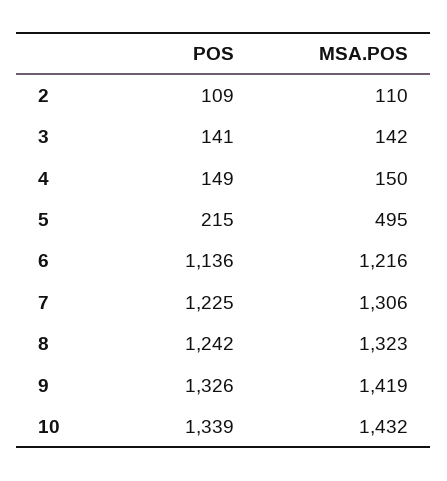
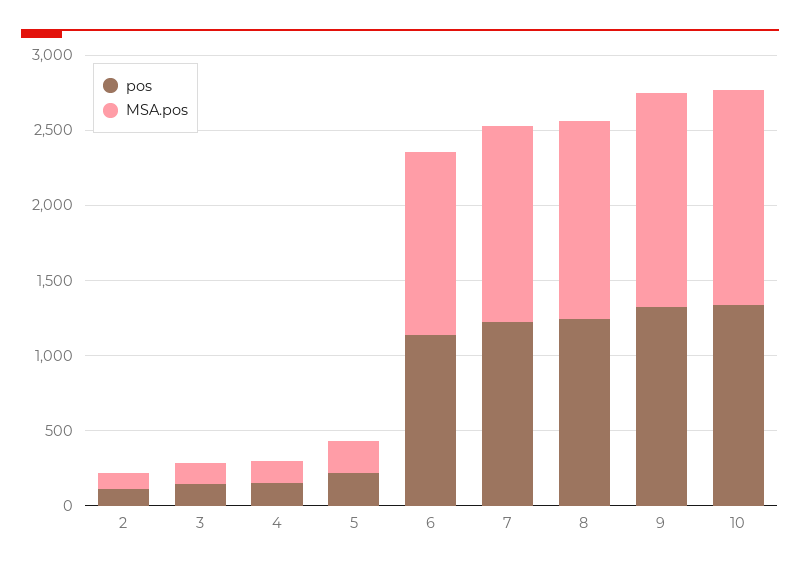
MSA.POS, 5: 495 -> 200

